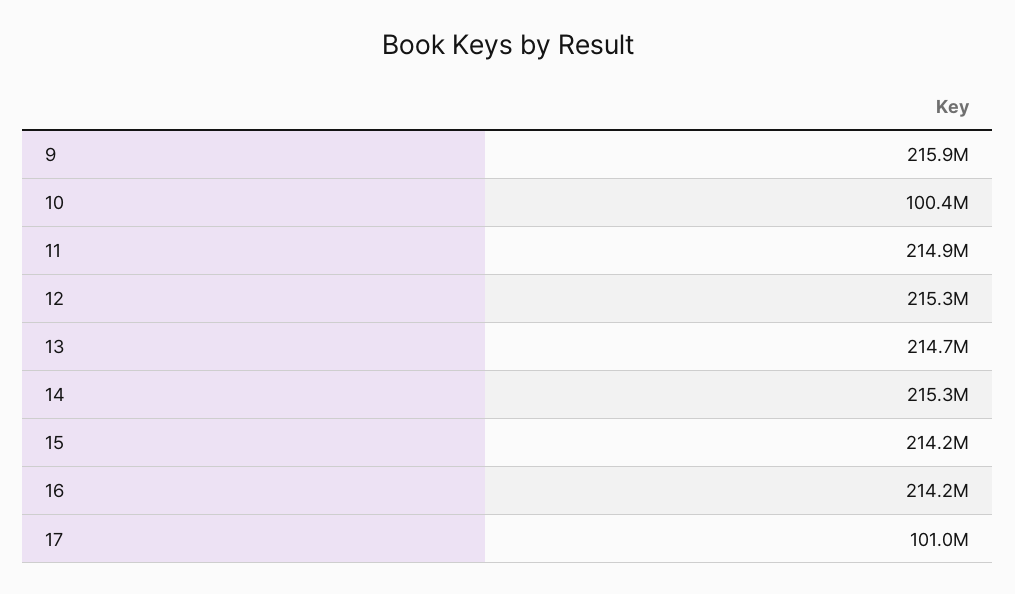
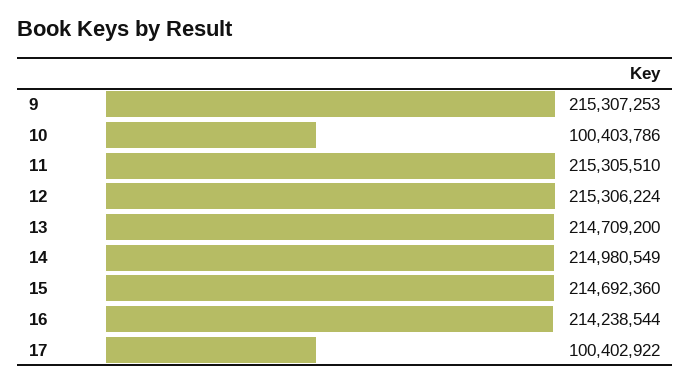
9: 215900000 -> 215307253
11: 214900000 -> 215305510
14: 215300000 -> 214980549
15: 214200000 -> 214692360
17: 101000000 -> 100402922

